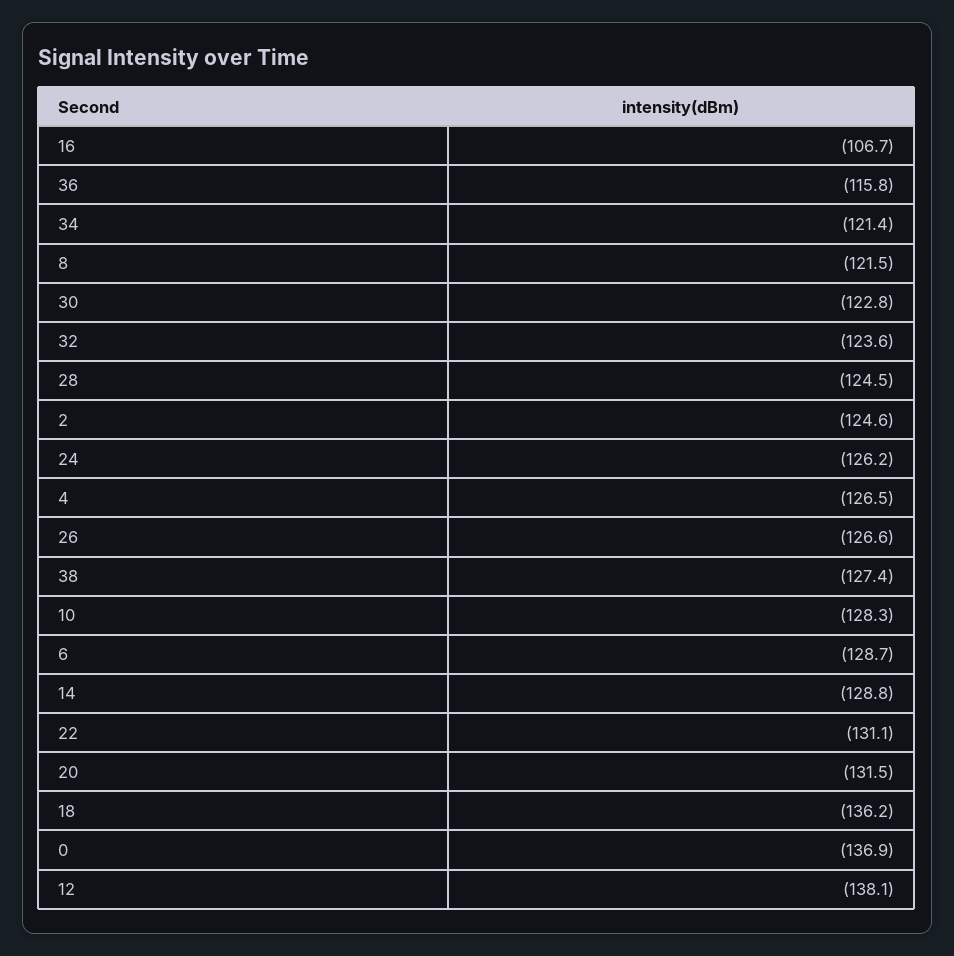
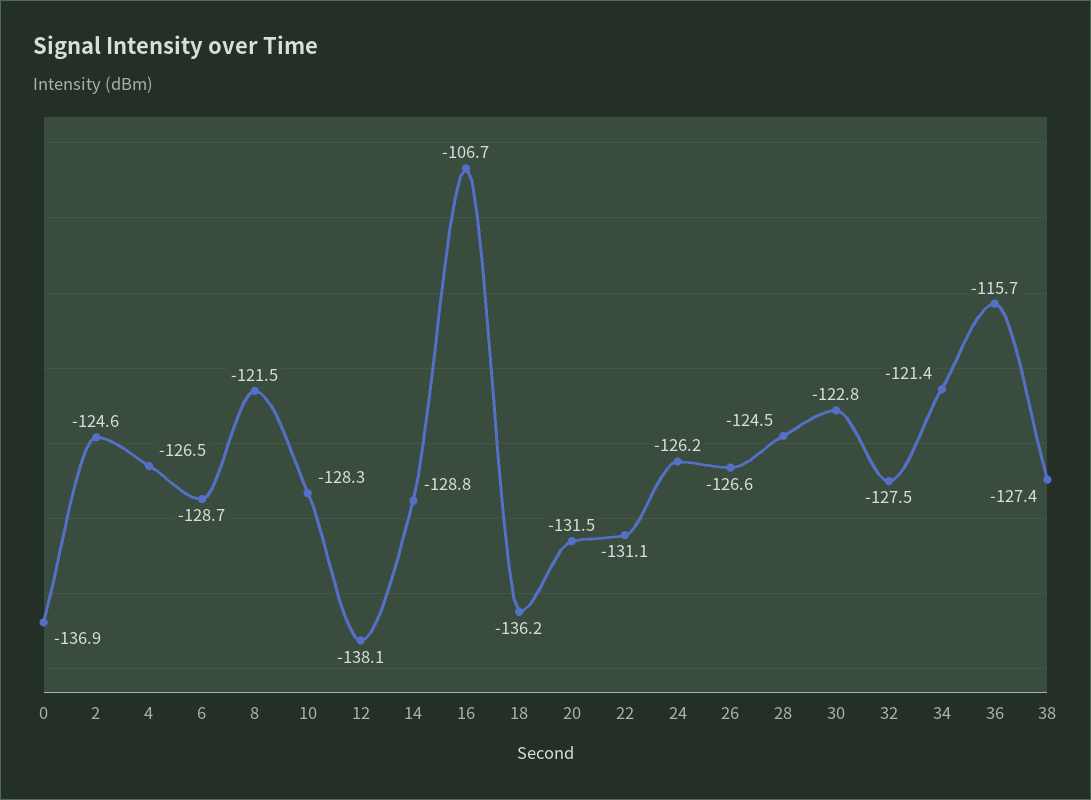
36: -115.8 -> -115.7
32: -123.6 -> -127.5

